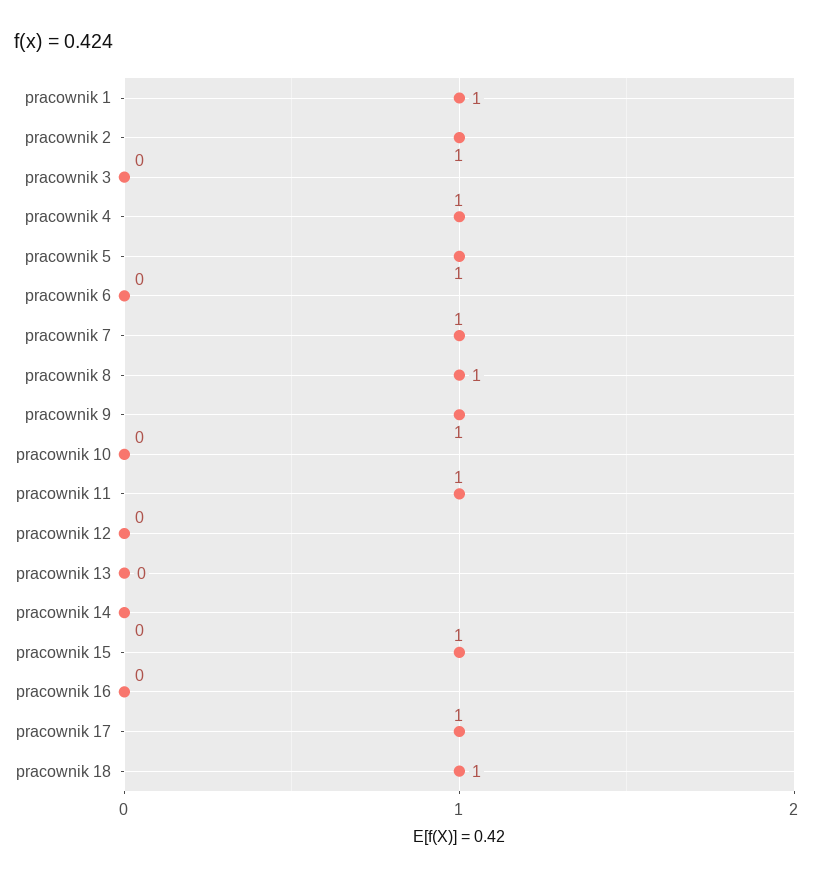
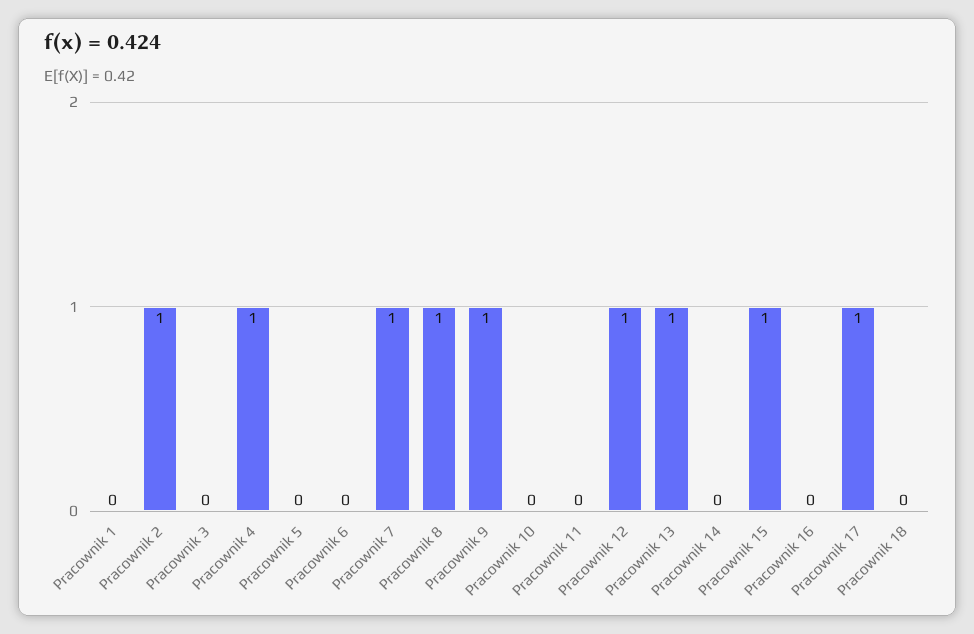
pracownik 1: 1 -> 0
pracownik 5: 1 -> 0
pracownik 11: 1 -> 0
pracownik 12: 0 -> 1
pracownik 13: 0 -> 1
pracownik 18: 1 -> 0

